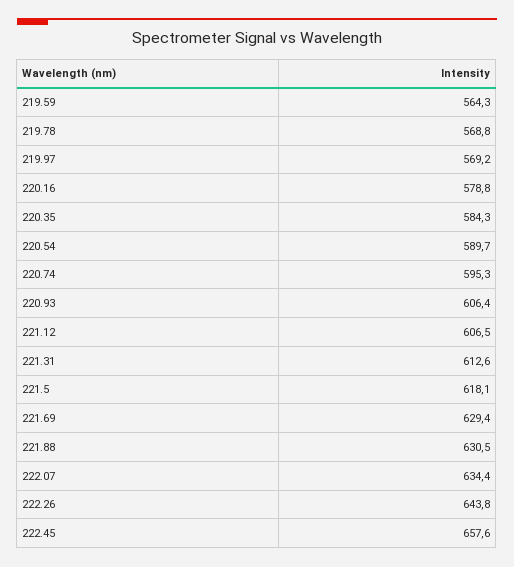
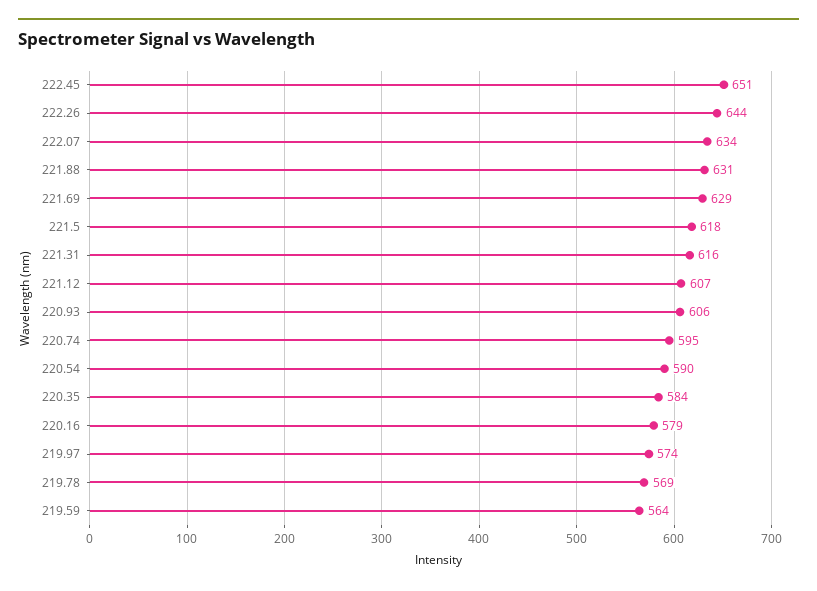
219.97: 569.2 -> 574
221.31: 612.6 -> 616
222.45: 657.6 -> 651

